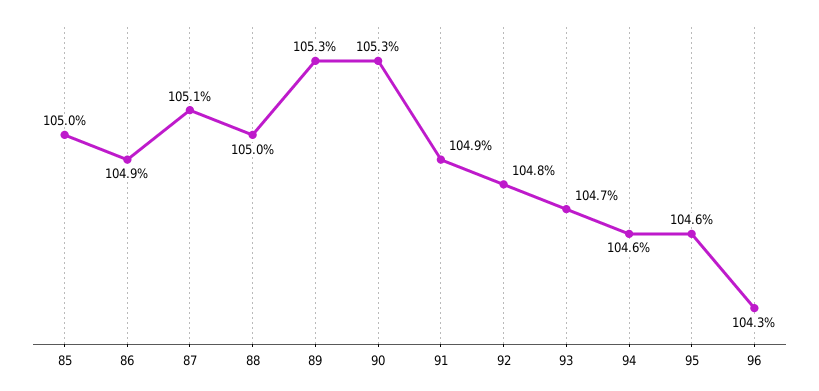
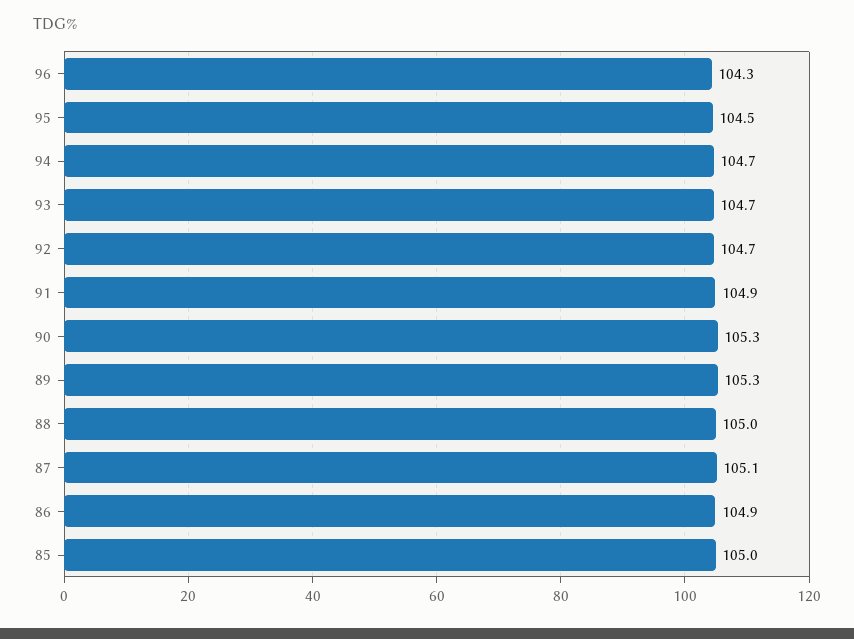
92: 104.8 -> 104.7
94: 104.6 -> 104.7
95: 104.6 -> 104.5

